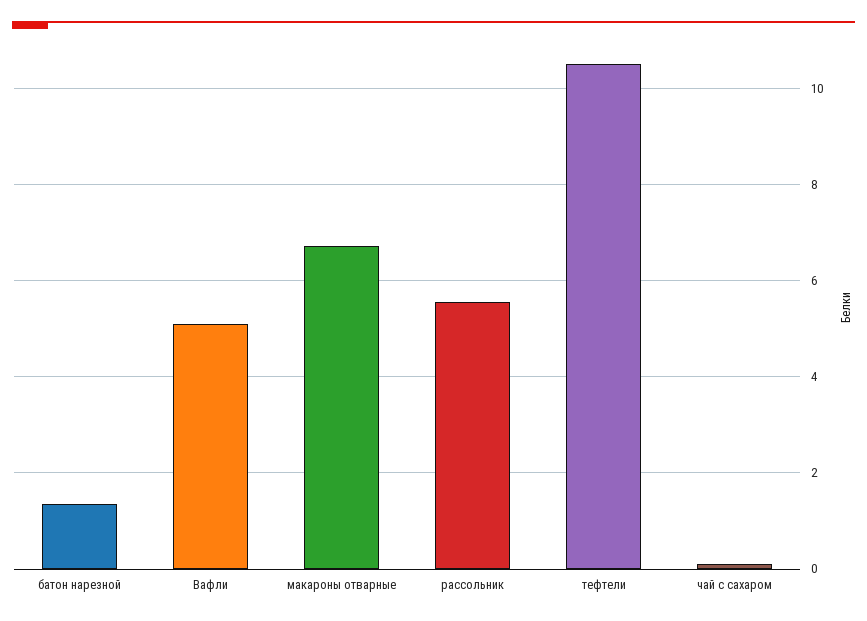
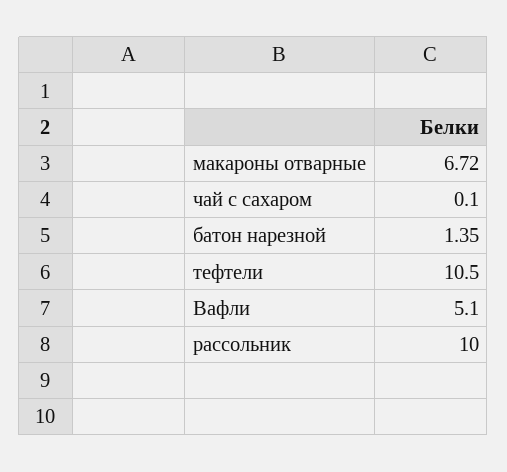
рассольник: 5.6 -> 10

